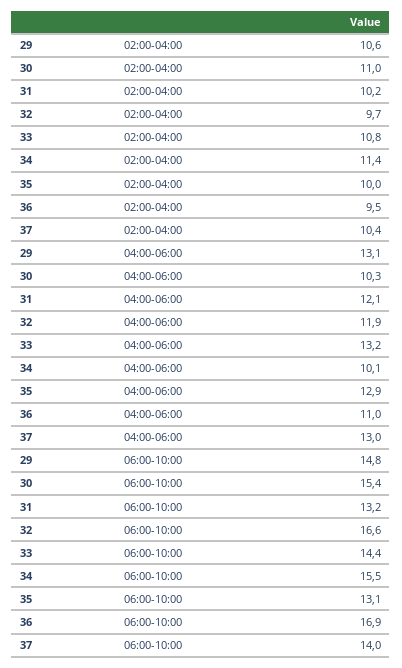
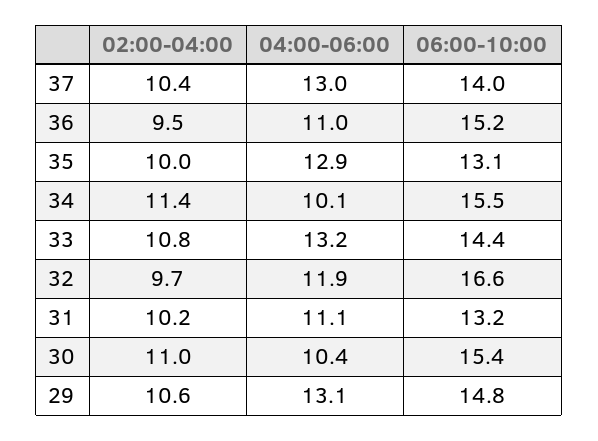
30, 04:00-06:00: 10.3 -> 10.4
31, 04:00-06:00: 12.1 -> 11.1
36, 06:00-10:00: 16.9 -> 15.2

